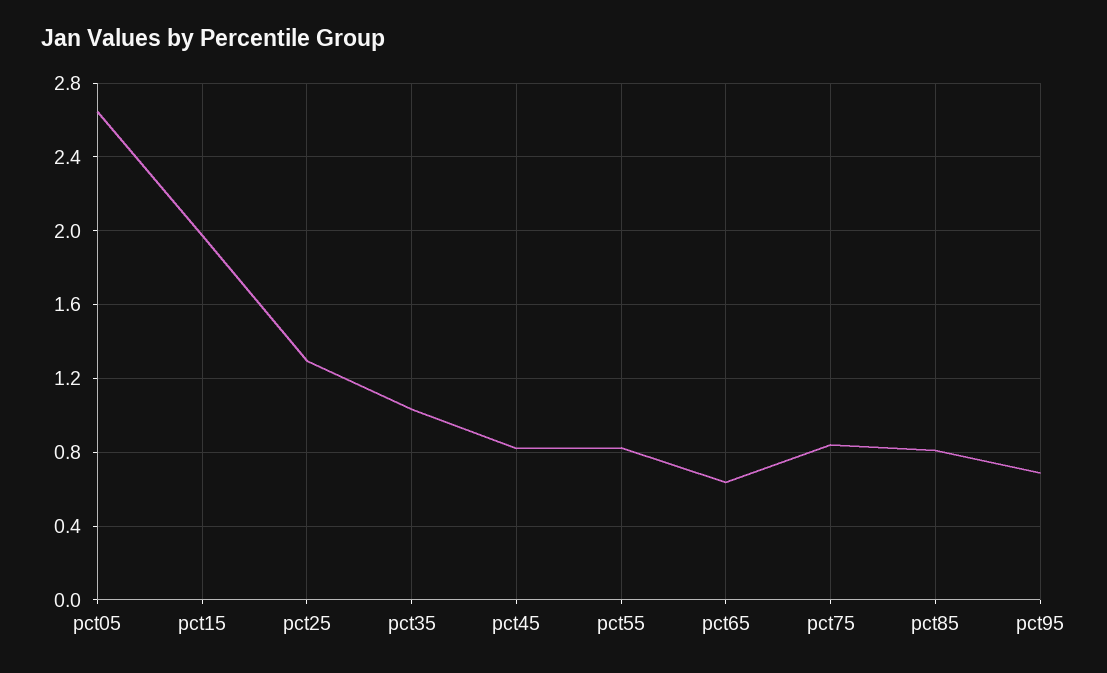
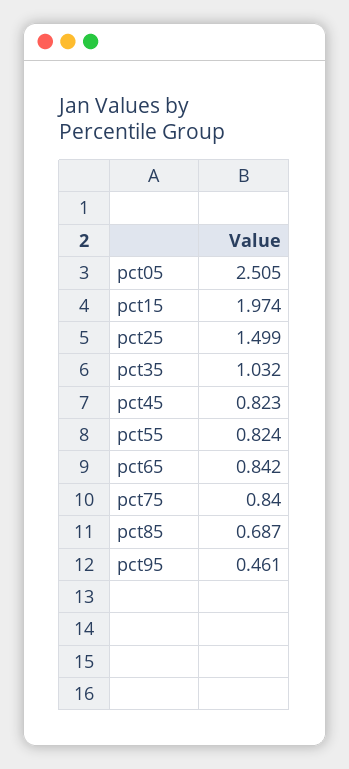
pct05: 2.65 -> 2.505
pct25: 1.3 -> 1.499
pct65: 0.65 -> 0.842
pct85: 0.8 -> 0.687
pct95: 0.7 -> 0.461

